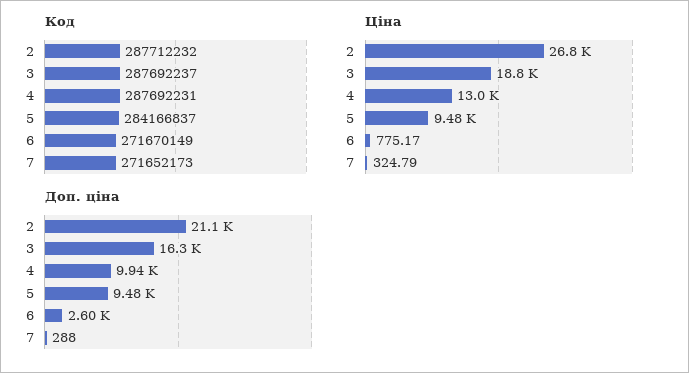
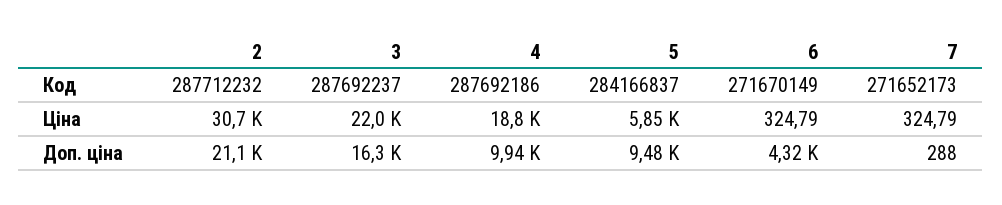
Код, 4: 287692231 -> 287692186
Ціна, 2: 26800 -> 30700
Ціна, 3: 18800 -> 22000
Ціна, 4: 13000 -> 18800
Ціна, 5: 9480 -> 5850
Ціна, 6: 775.17 -> 324.79
Доп. ціна, 6: 2600 -> 4320

